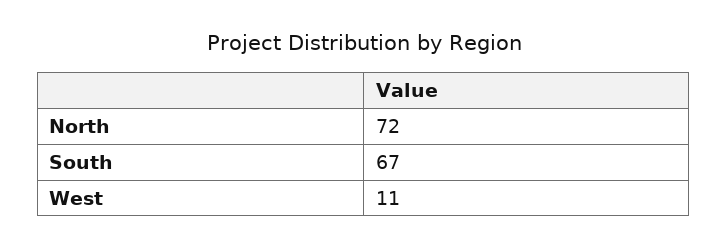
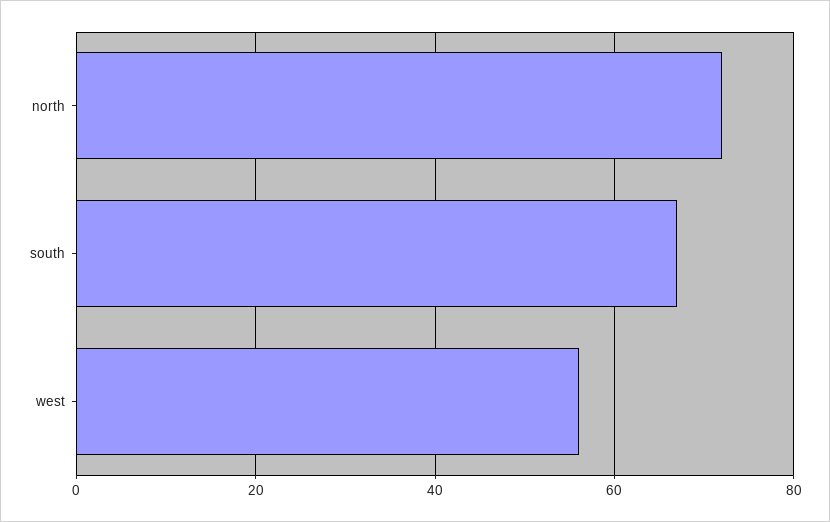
West: 11 -> 55

